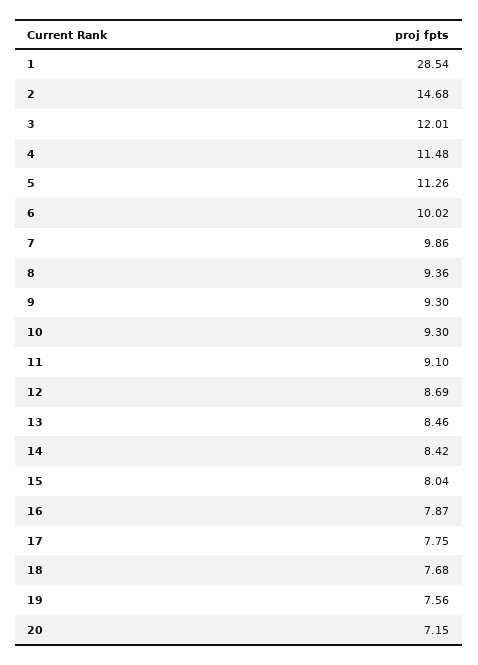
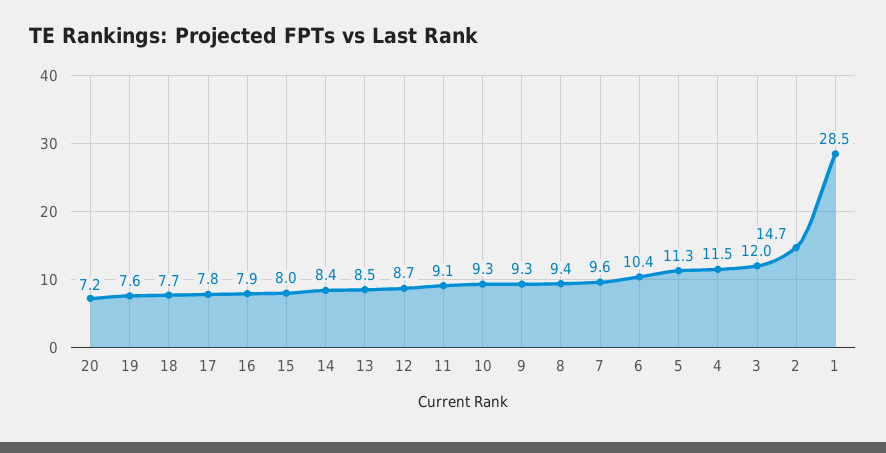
6: 10.02 -> 10.4
7: 9.86 -> 9.6

